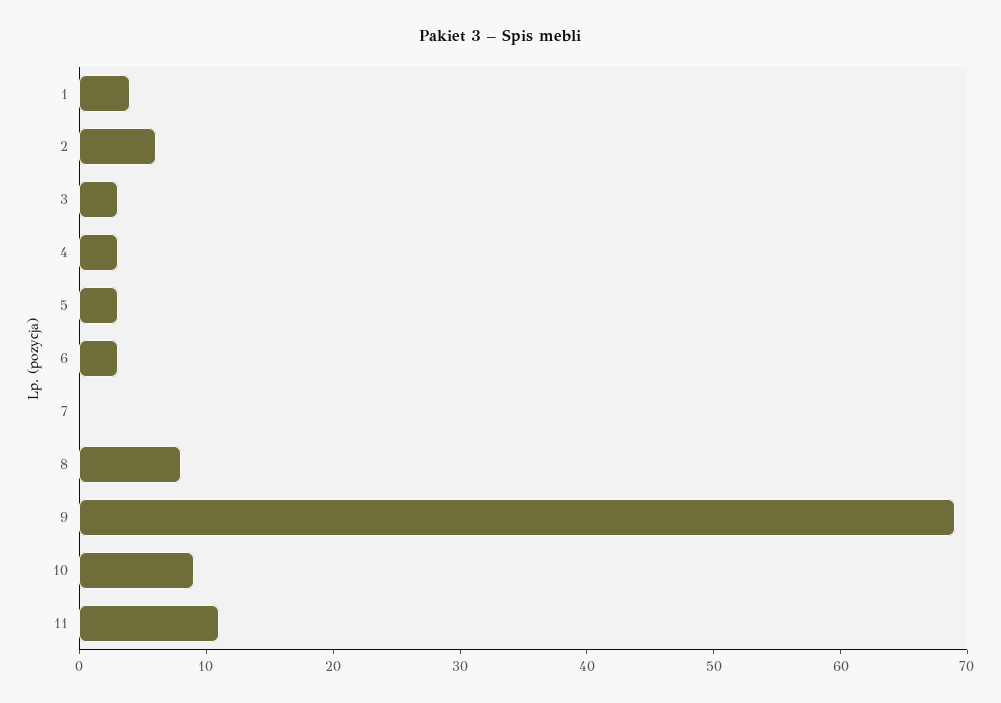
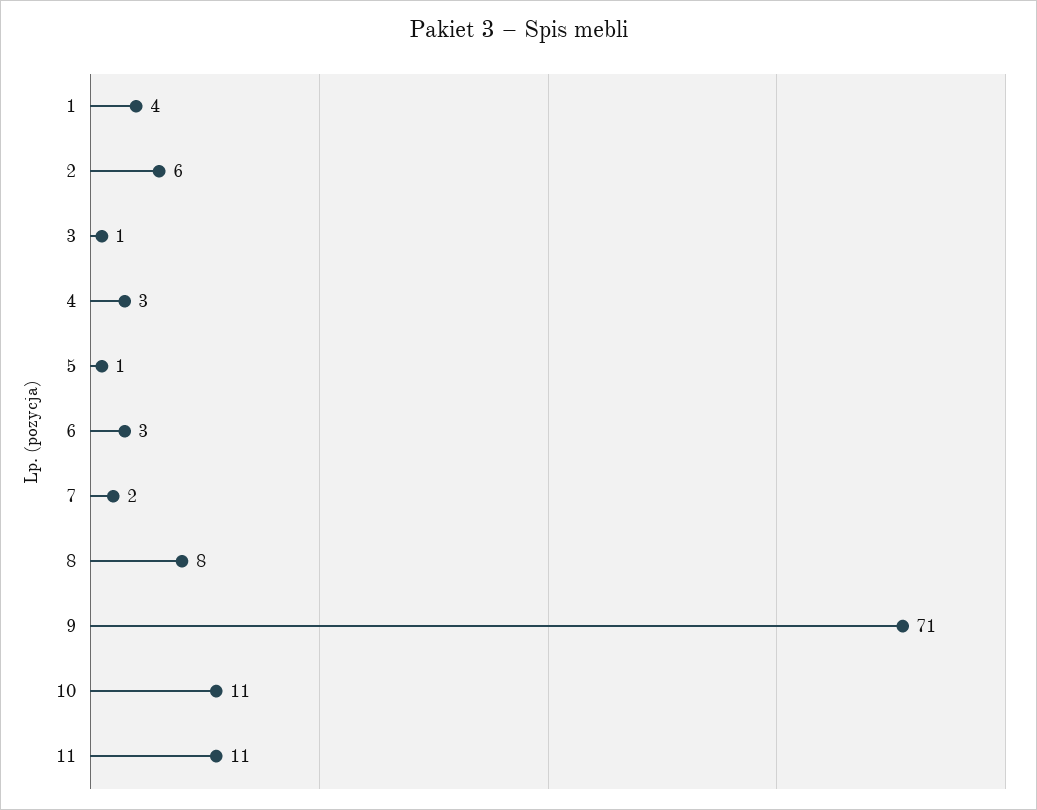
3: 3 -> 1
5: 3 -> 1
7: 0 -> 2
9: 69 -> 71
10: 9 -> 11

